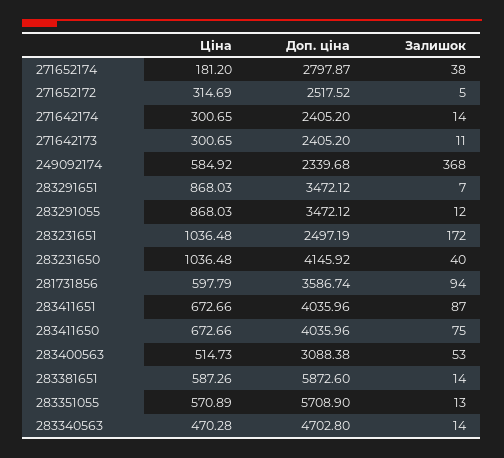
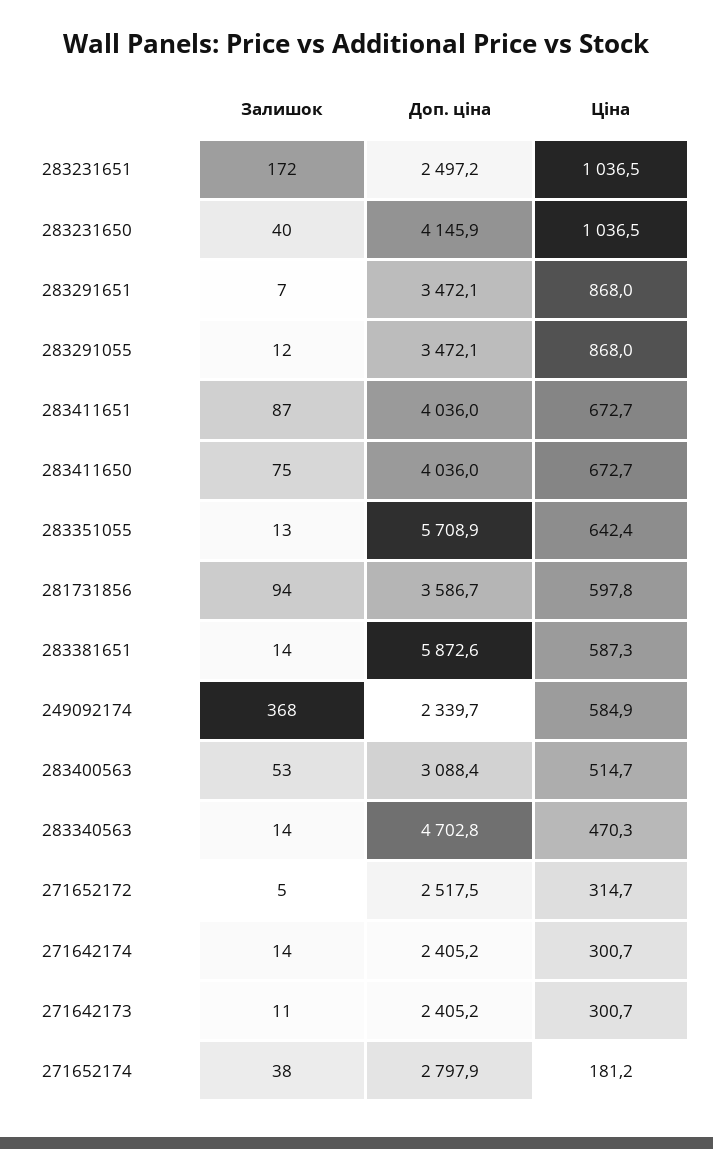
Ціна, 283351055: 570.89 -> 642.4

